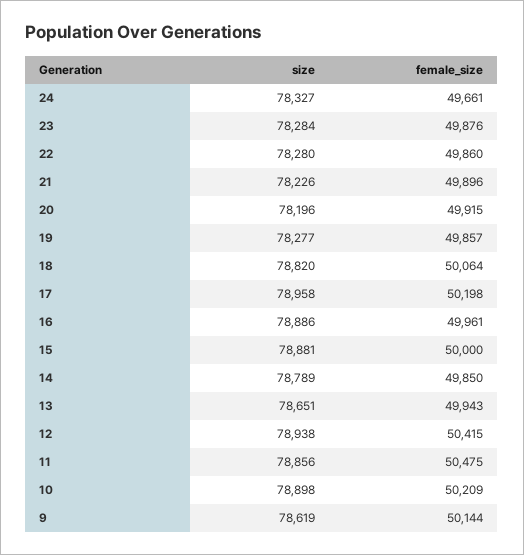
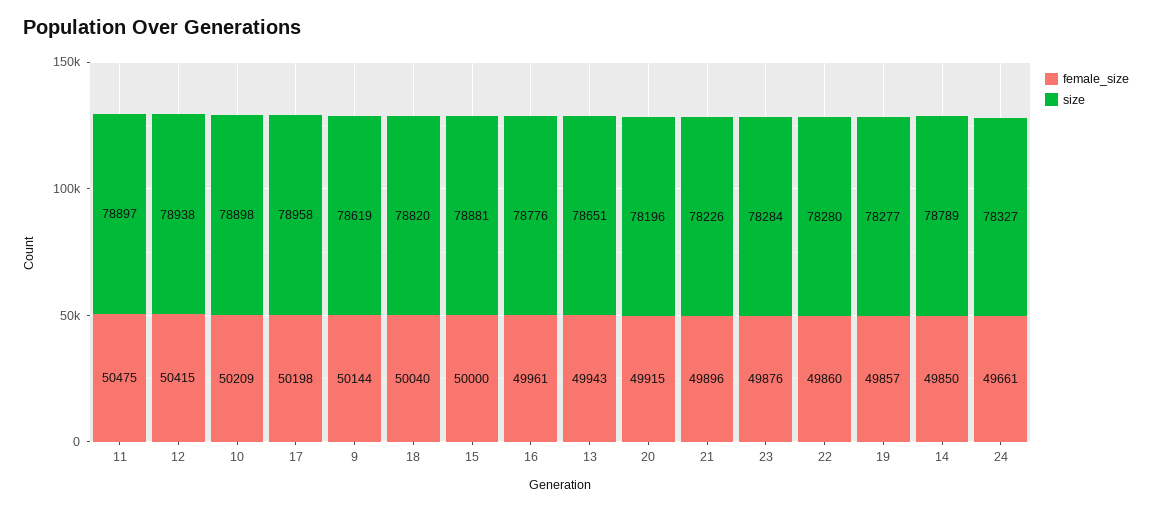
female_size, 18: 50064 -> 50040
size, 16: 78886 -> 78776
size, 11: 78856 -> 78897

